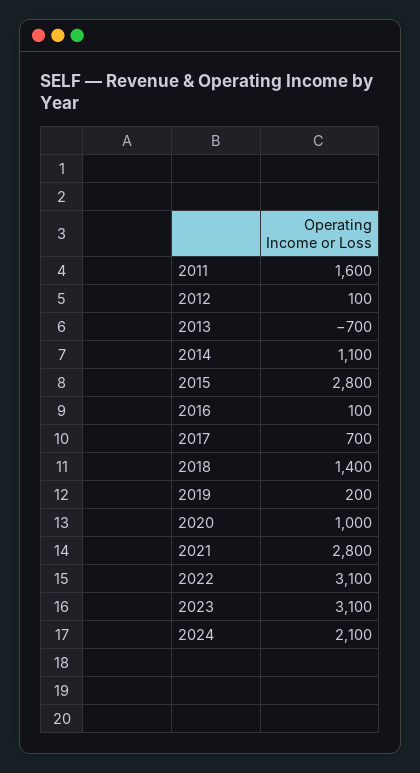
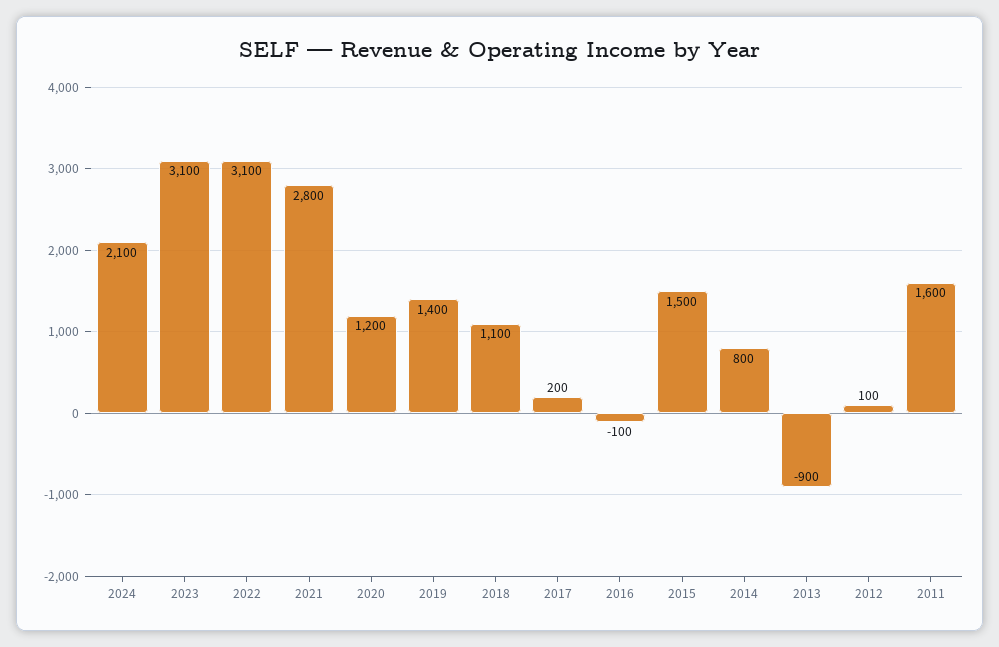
2013: -700 -> -900
2014: 1100 -> 800
2015: 2800 -> 1500
2016: 100 -> -100
2017: 700 -> 200
2018: 1400 -> 1100
2019: 200 -> 1400
2020: 1000 -> 1200

